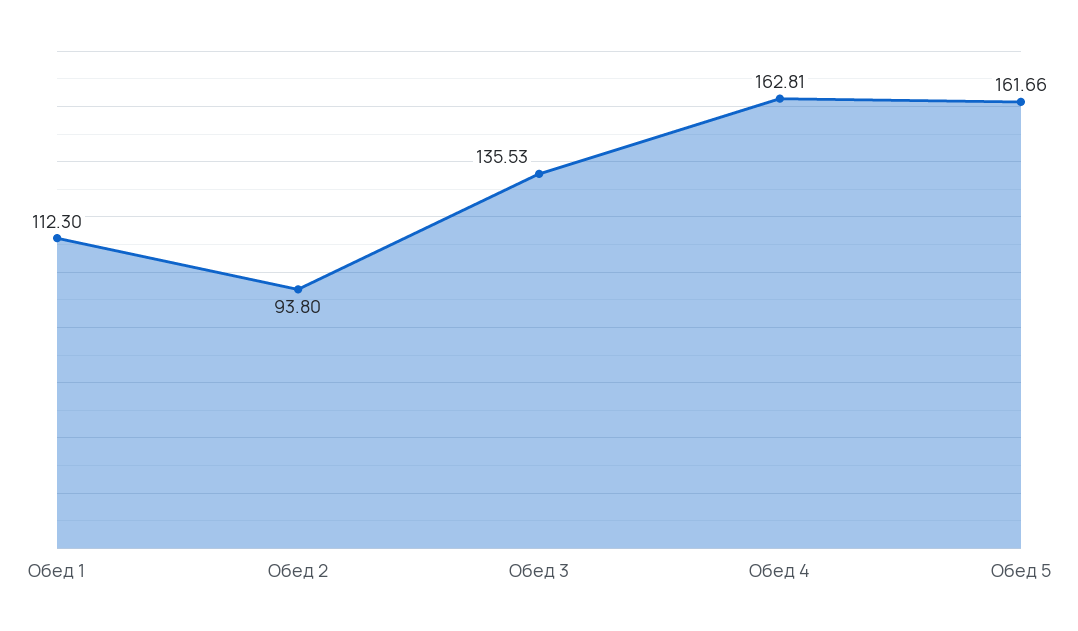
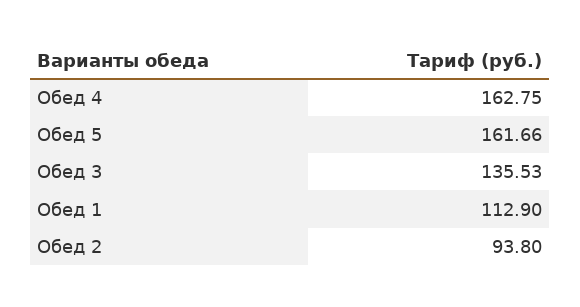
Обед 1: 112.3 -> 112.9
Обед 4: 162.81 -> 162.75

